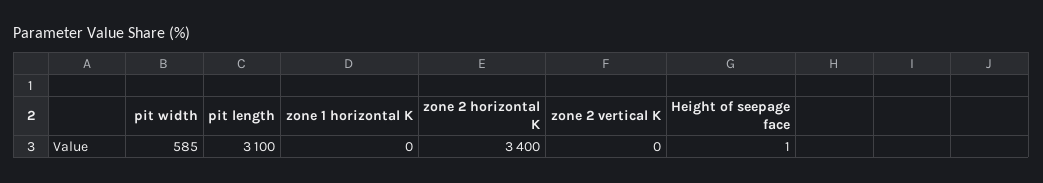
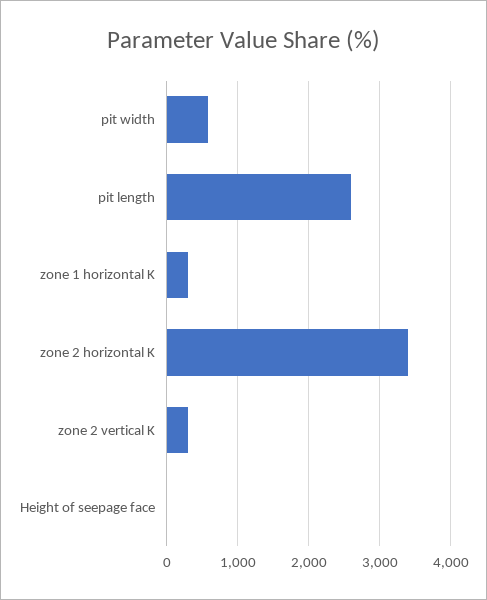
pit length: 3100 -> 2600
zone 1 horizontal K: 0 -> 300
zone 2 vertical K: 0 -> 300

